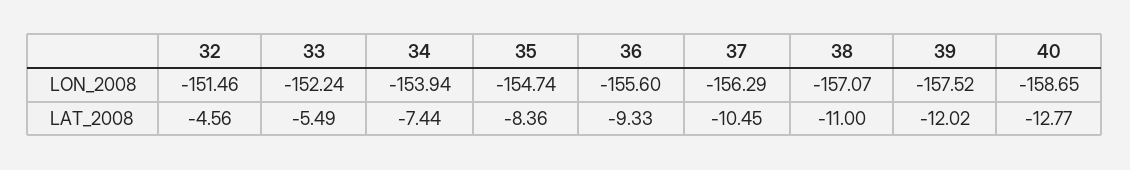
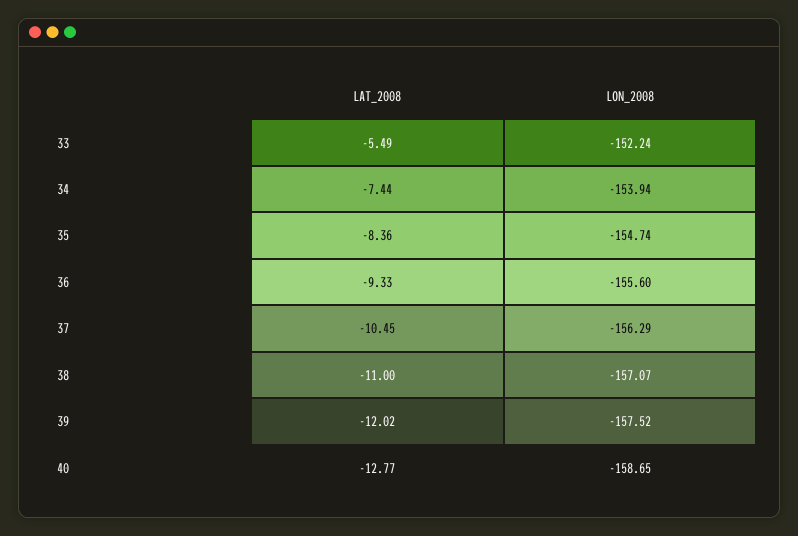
32, LON_2008: -151.46 -> none
32, LAT_2008: -4.56 -> none

